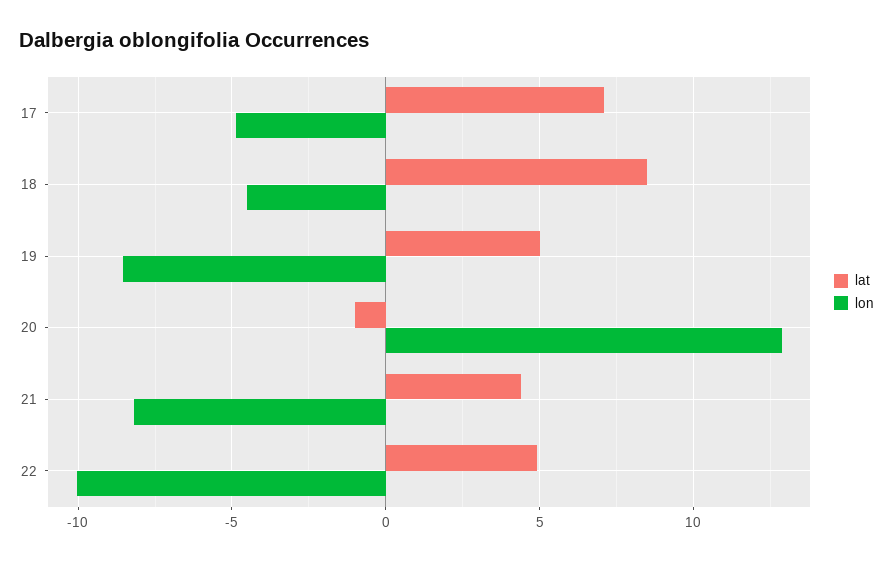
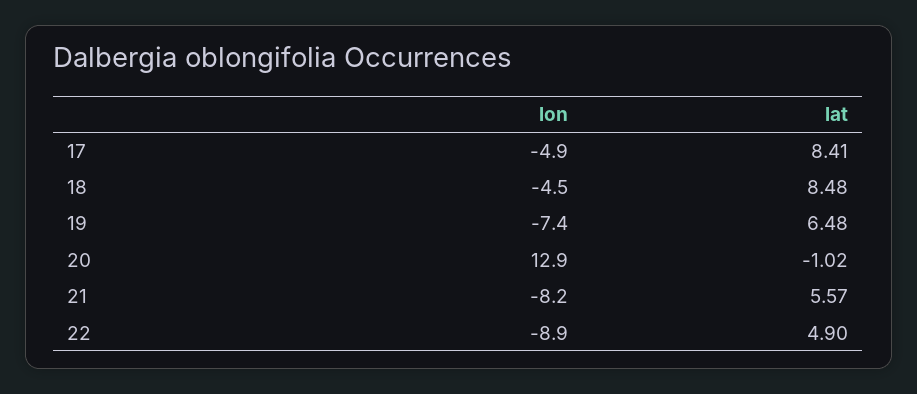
lat, 17: 7 -> 8.41
lat, 19: 5 -> 6.48
lon, 19: -8.5 -> -7.4
lat, 21: 4.5 -> 5.57
lon, 22: -10 -> -8.9

